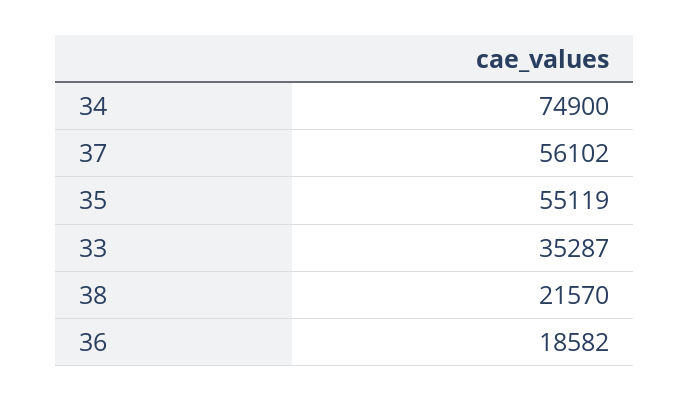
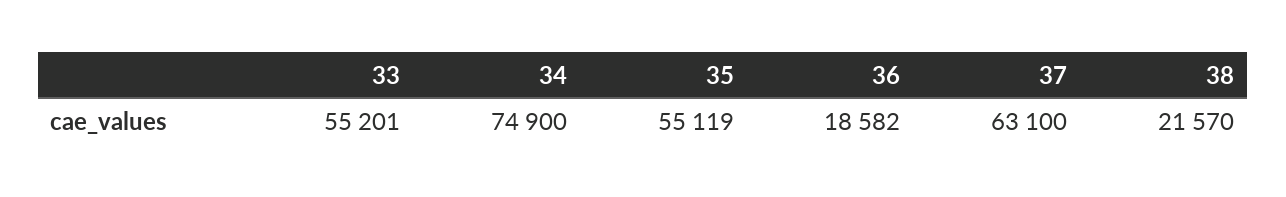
37: 56102 -> 63100
33: 35287 -> 55201

